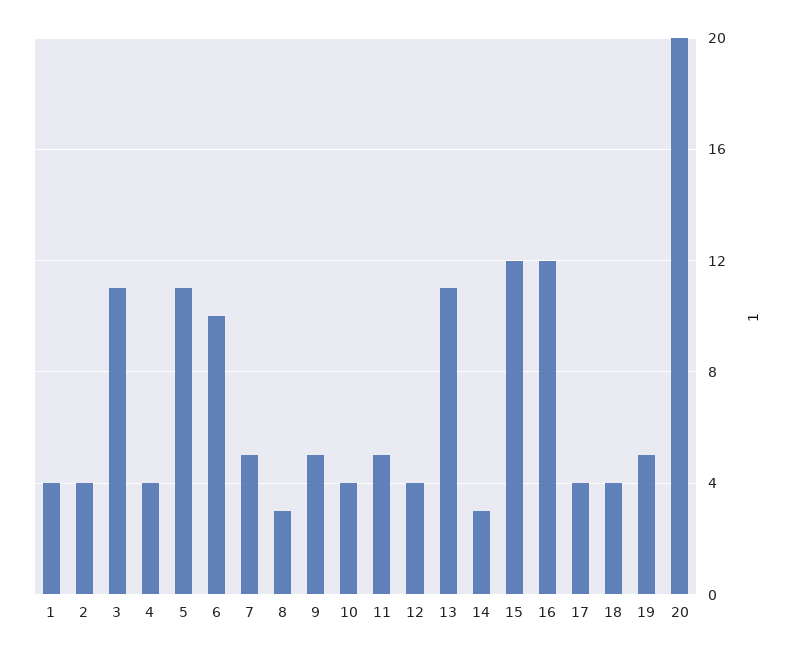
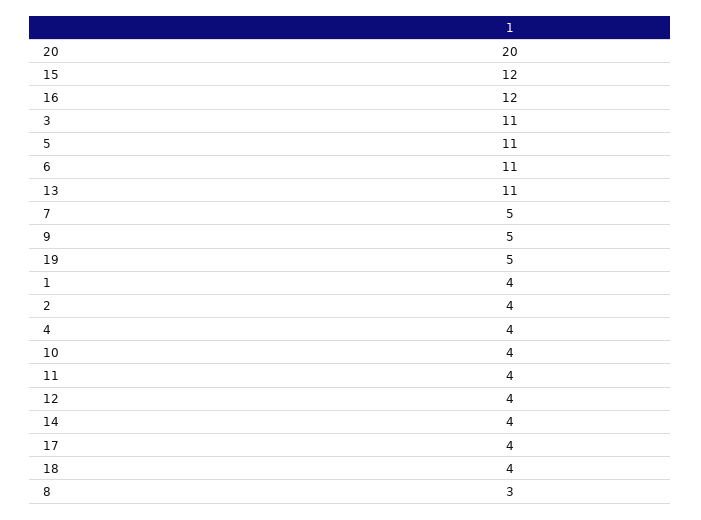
6: 10 -> 11
11: 5 -> 4
14: 3 -> 4

